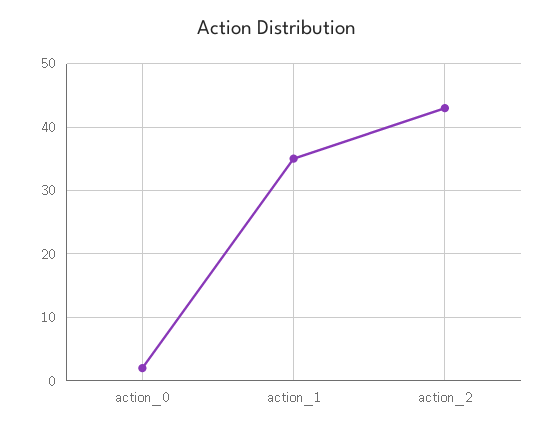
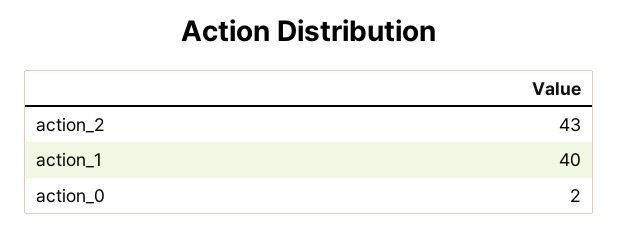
action_1: 35 -> 40

